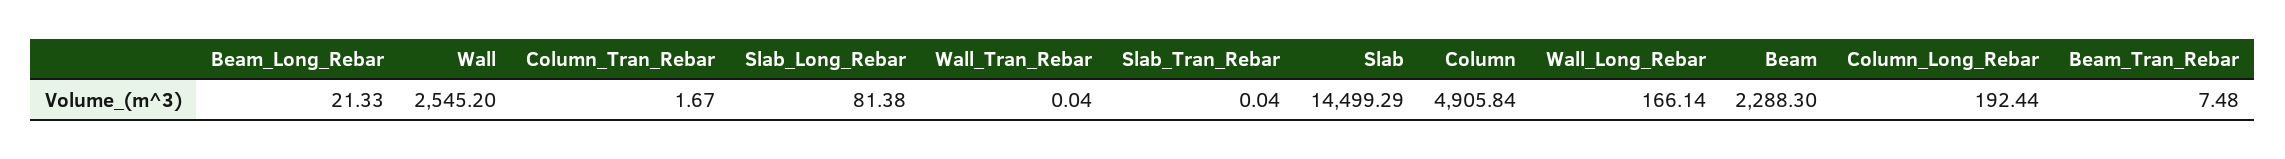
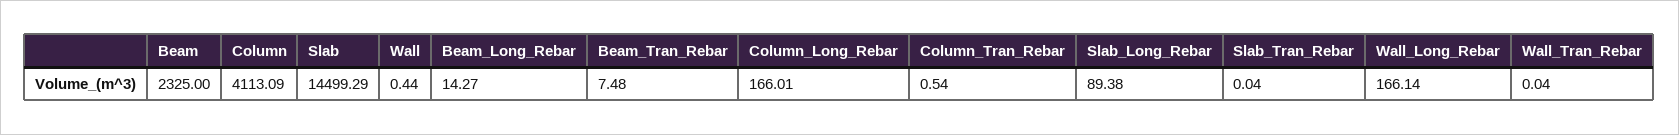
Beam_Long_Rebar: 21.33 -> 14.27
Wall: 2545.2 -> 0.44
Column_Tran_Rebar: 1.67 -> 0.54
Slab_Long_Rebar: 81.38 -> 89.38
Column: 4905.84 -> 4113.09
Beam: 2288.3 -> 2325
Column_Long_Rebar: 192.44 -> 166.01

